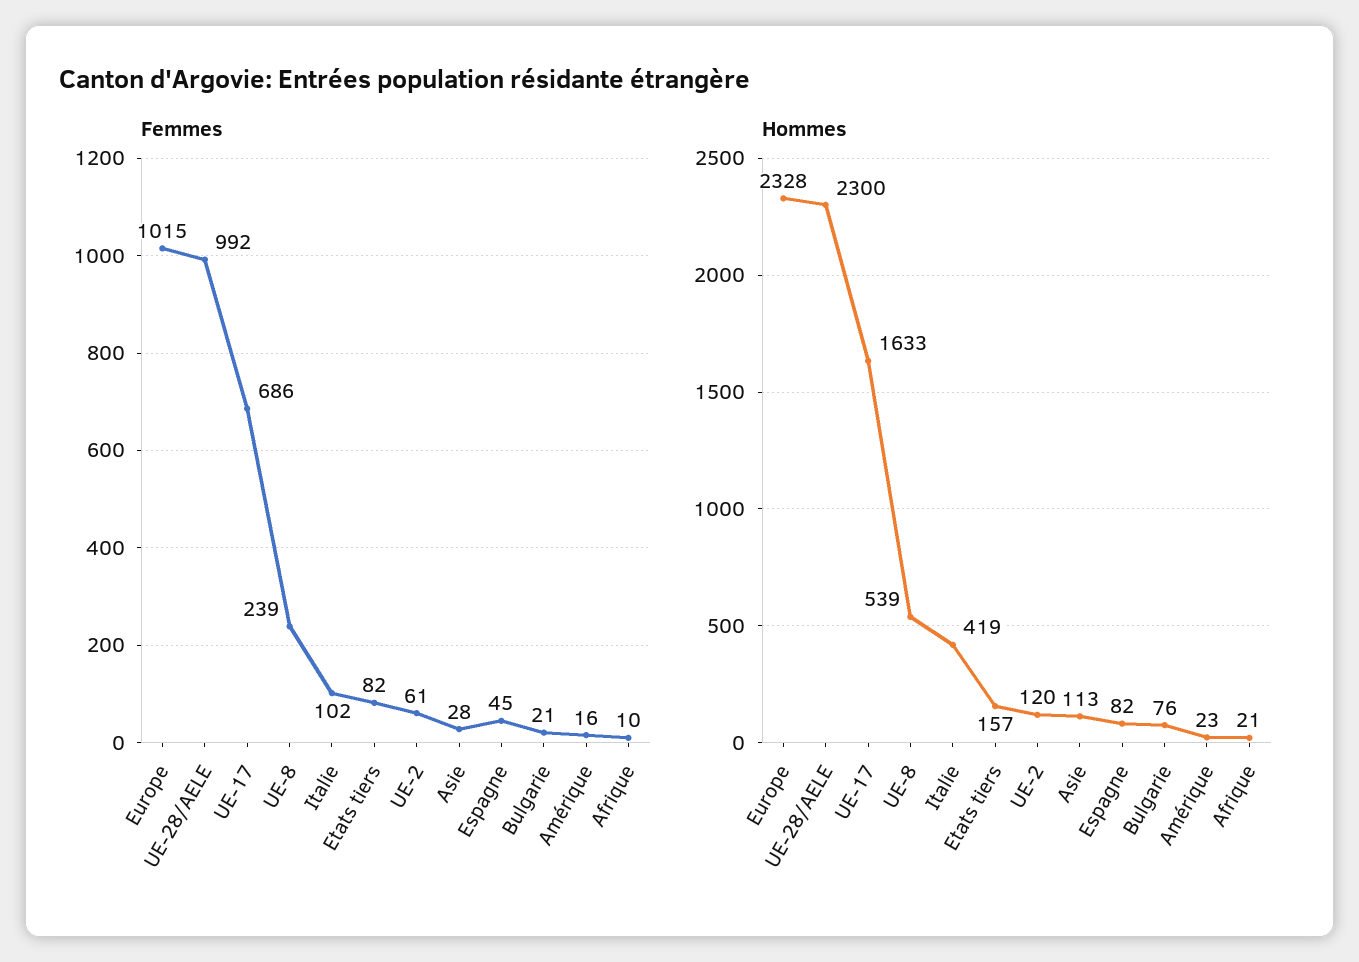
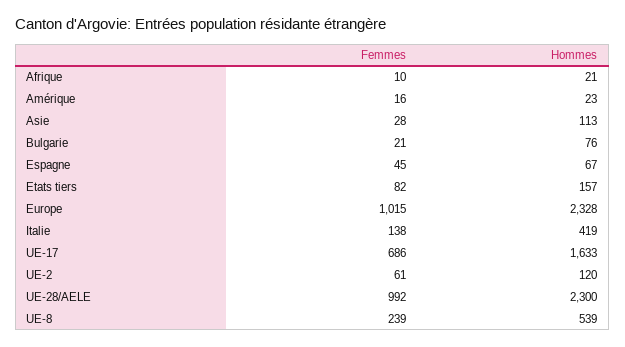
Femmes, Italie: 102 -> 138
Hommes, Espagne: 82 -> 67

